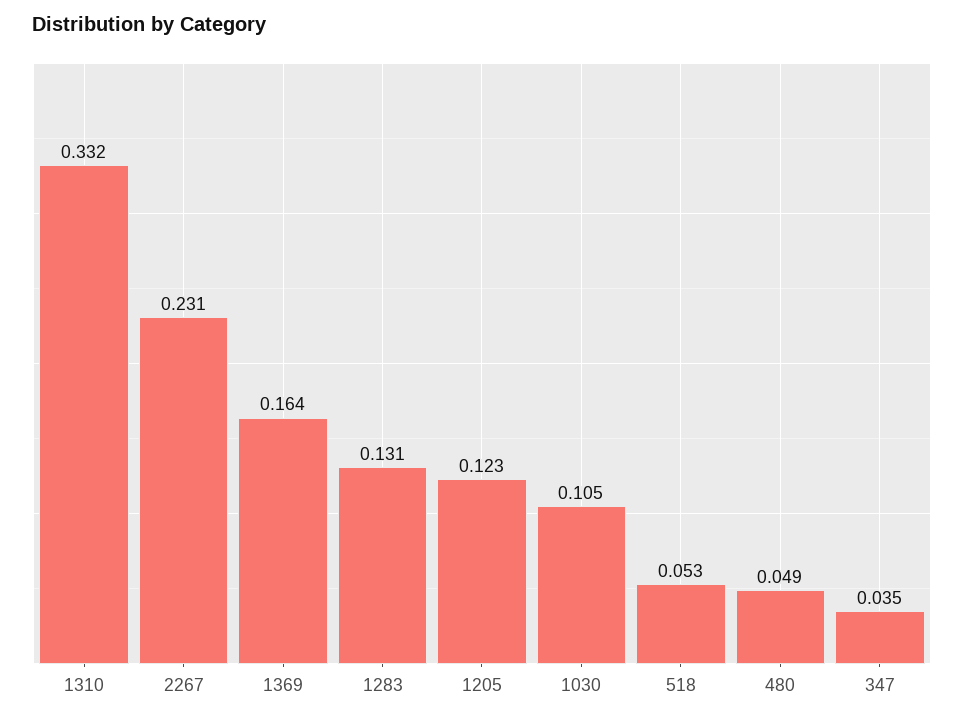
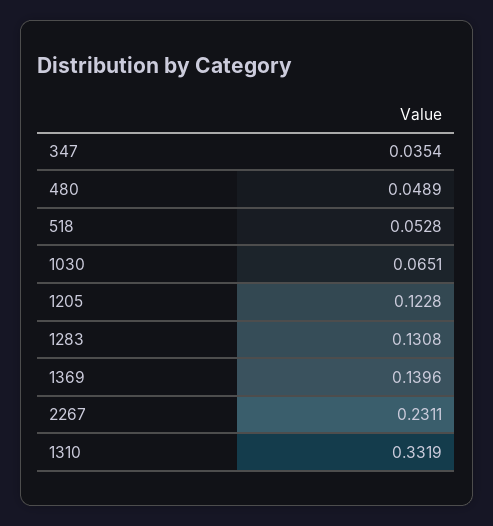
1369: 0.164 -> 0.1396
1030: 0.105 -> 0.0651

